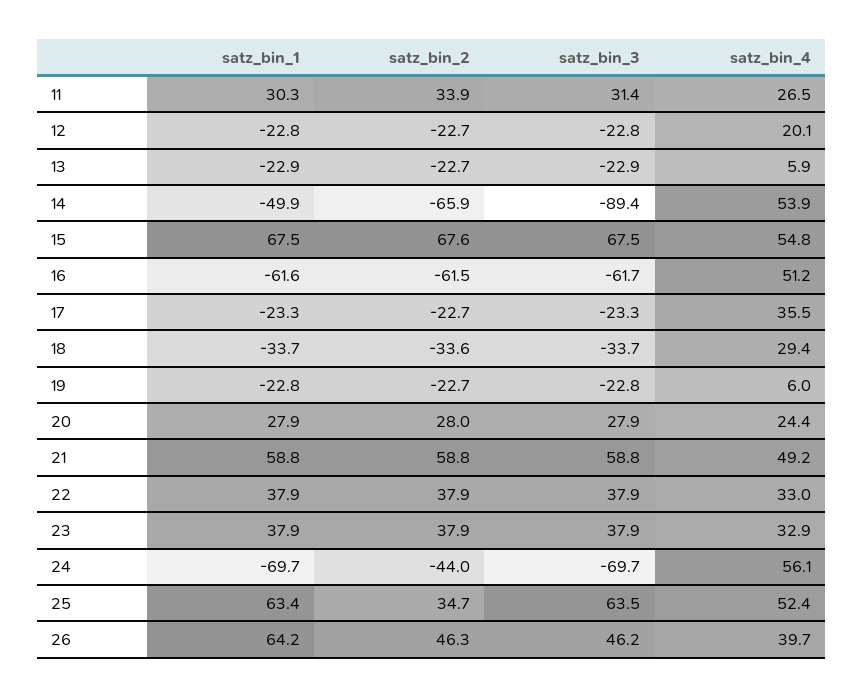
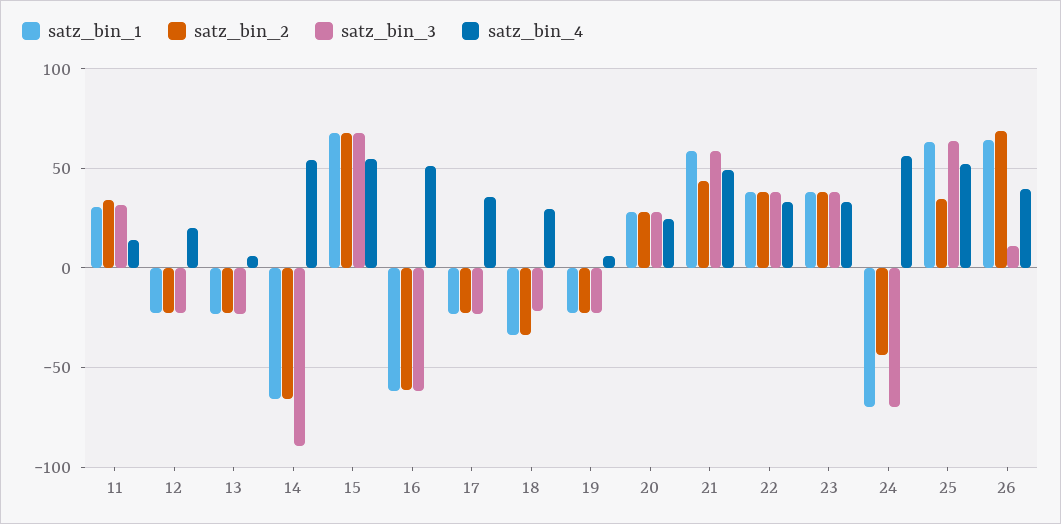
satz_bin_4, 11: 26.5 -> 15
satz_bin_1, 14: -49.9 -> -65
satz_bin_3, 18: -33.7 -> -20
satz_bin_2, 21: 58.8 -> 45
satz_bin_2, 26: 46.3 -> 70
satz_bin_3, 26: 46.2 -> 10

